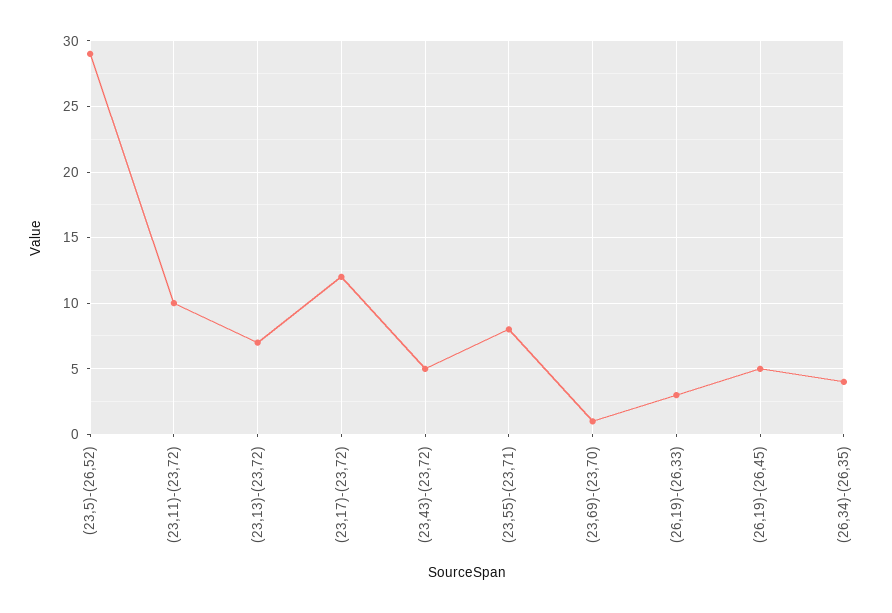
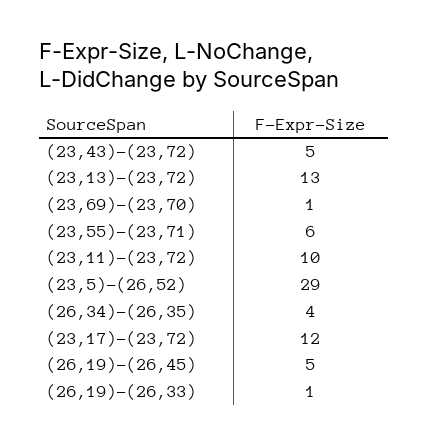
(23,13)-(23,72): 7 -> 13
(23,55)-(23,71): 8 -> 6
(26,19)-(26,33): 3 -> 1

